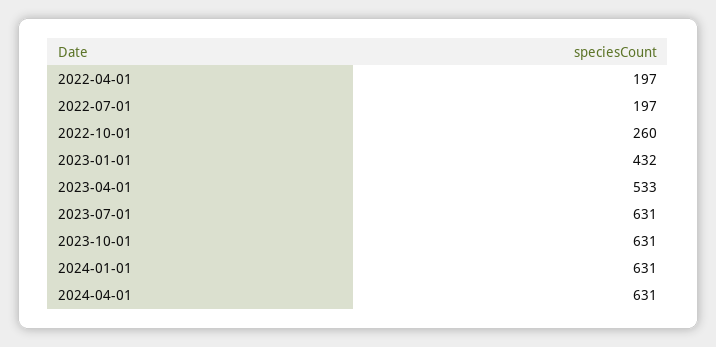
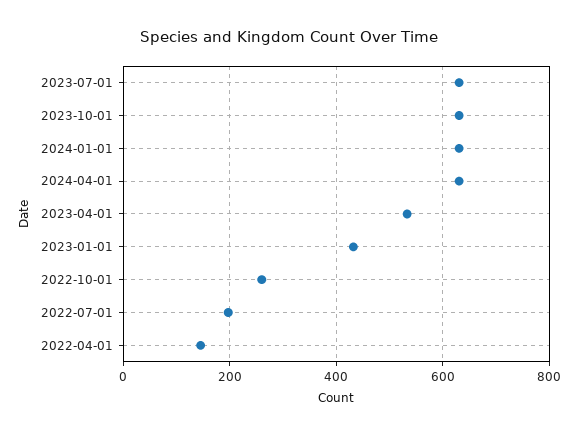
2022-04-01: 197 -> 140

